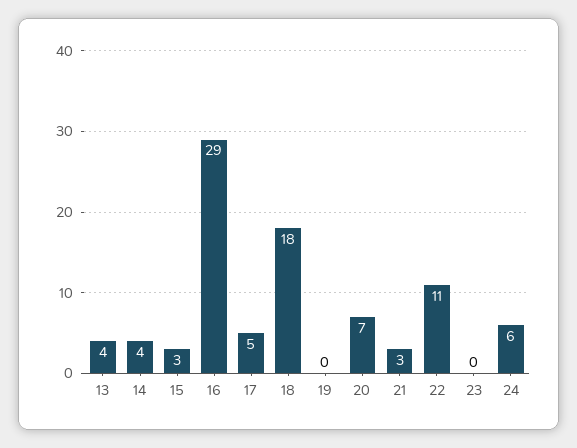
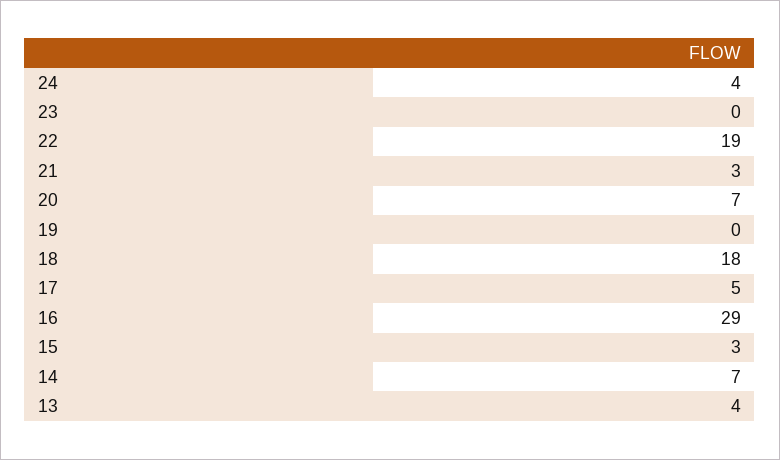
14: 4 -> 7
22: 11 -> 19
24: 6 -> 4

